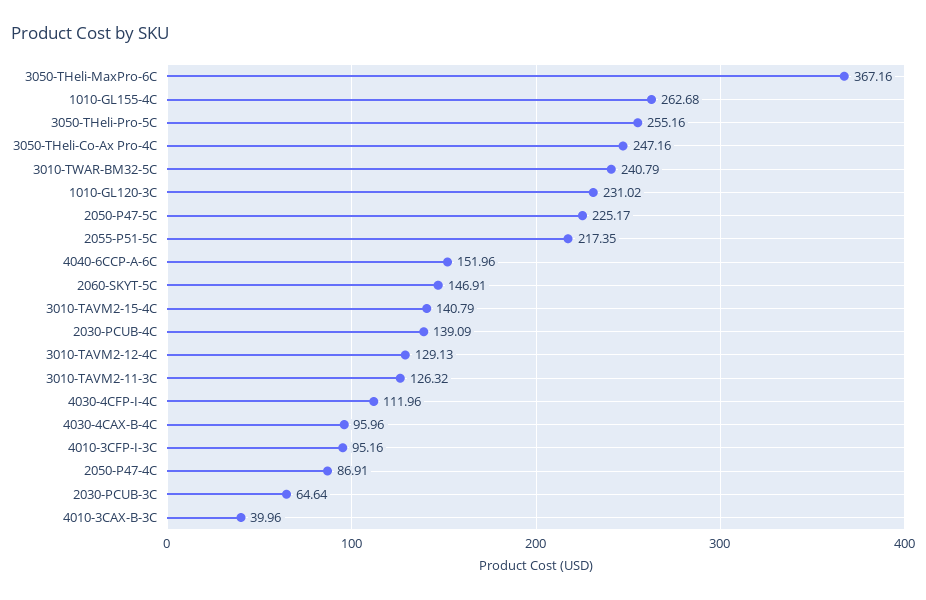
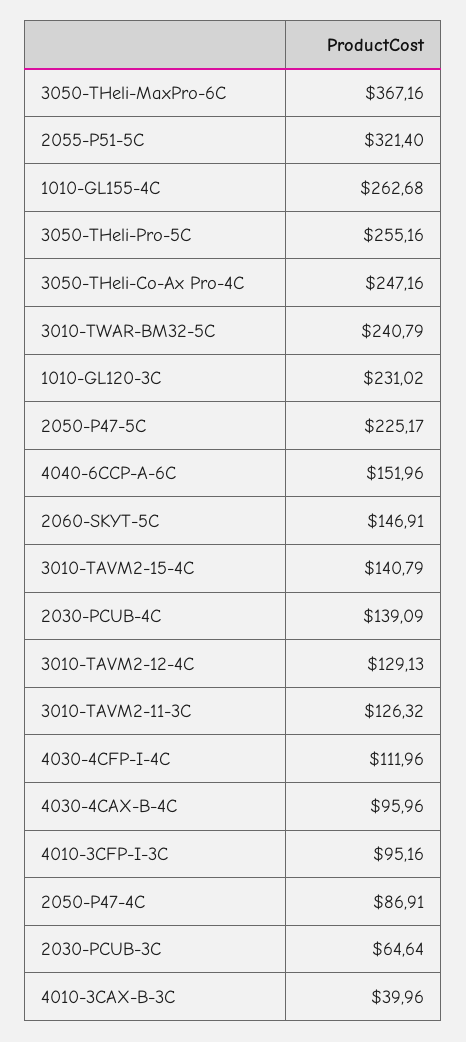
2055-P51-5C: 217.35 -> 321.4

